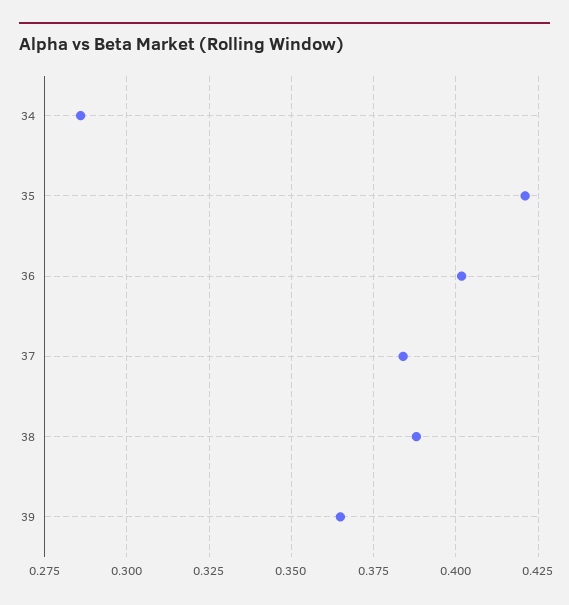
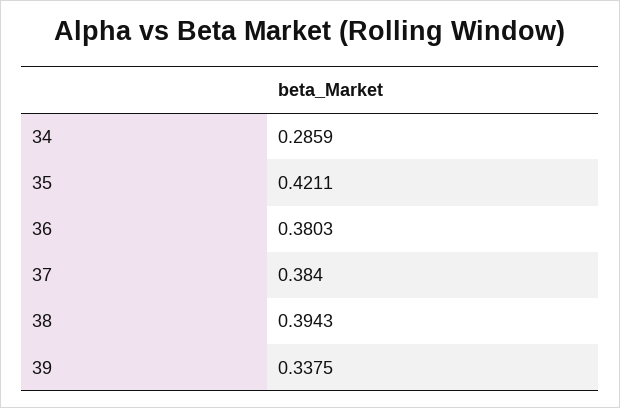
36: 0.4025 -> 0.3803
38: 0.3875 -> 0.3943
39: 0.365 -> 0.3375

